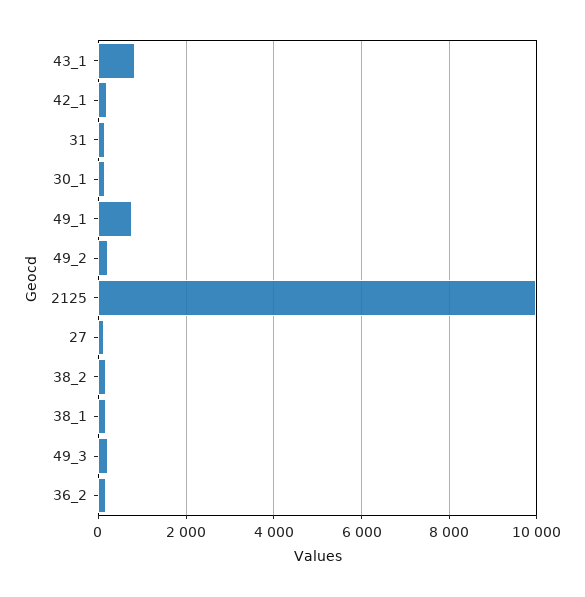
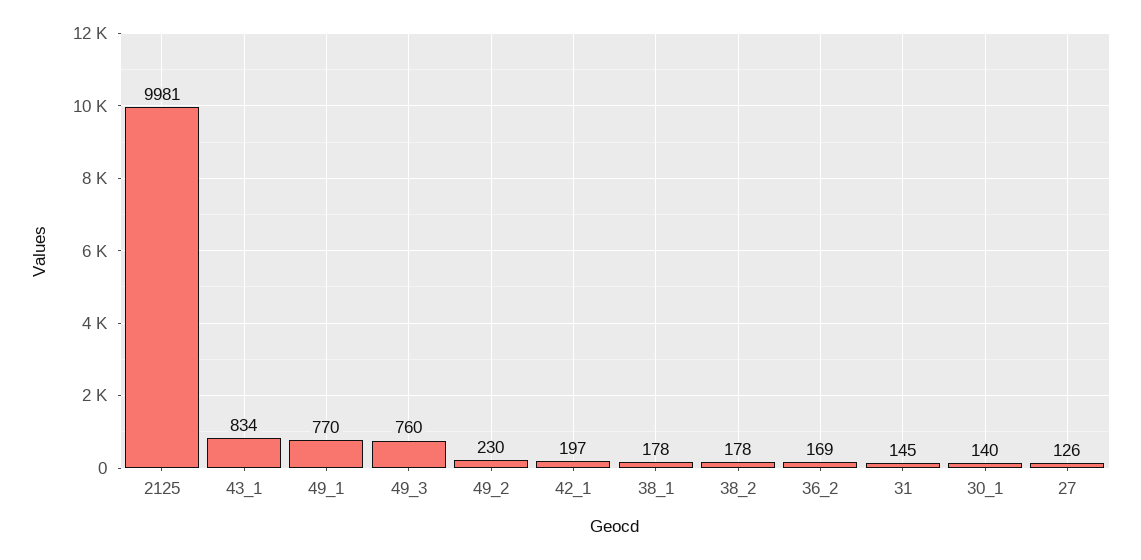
49_3: 200 -> 760

